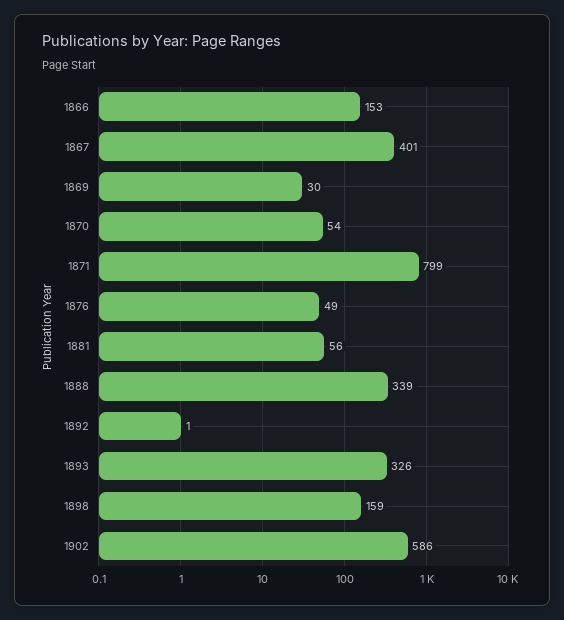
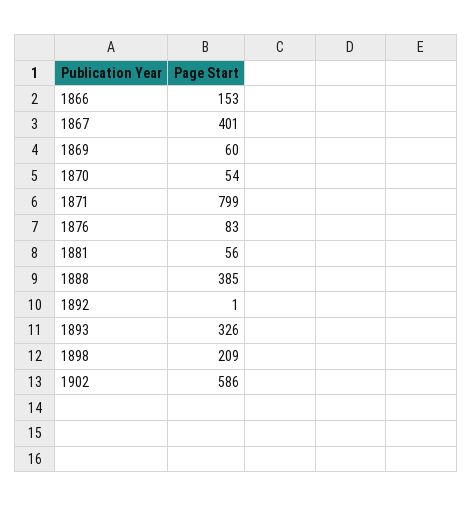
1869: 30 -> 60
1876: 49 -> 83
1888: 339 -> 385
1898: 159 -> 209

